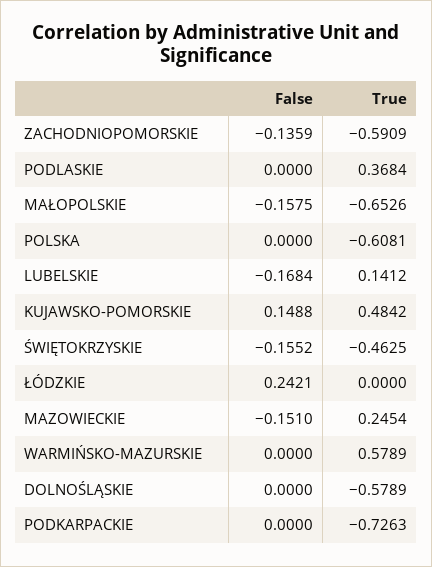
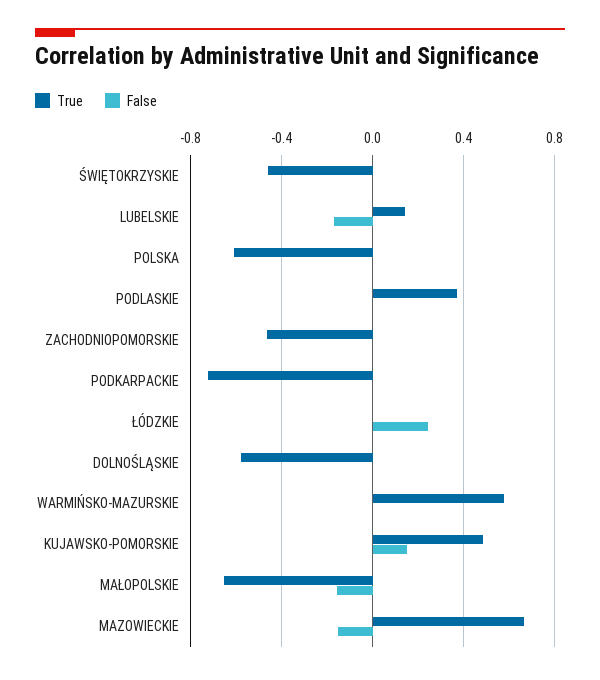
False, ZACHODNIOPOMORSKIE: -0.1359 -> 0
True, ZACHODNIOPOMORSKIE: -0.5909 -> -0.45
False, ŚWIĘTOKRZYSKIE: -0.1552 -> 0
True, MAZOWIECKIE: 0.2454 -> 0.65

